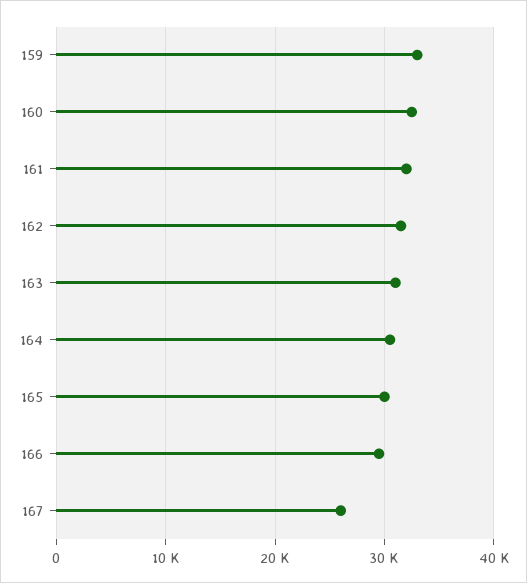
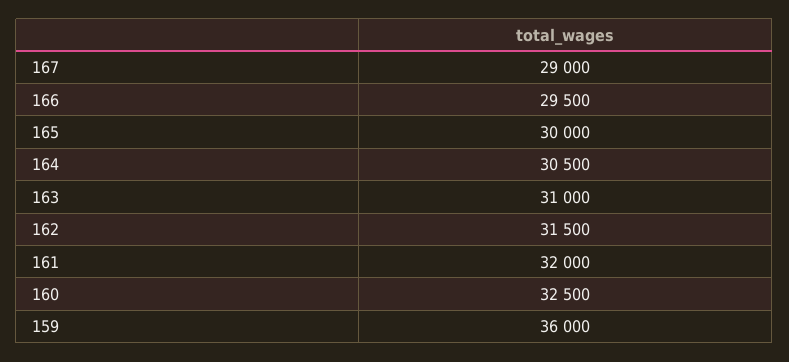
159: 33000 -> 36000
167: 26000 -> 29000

